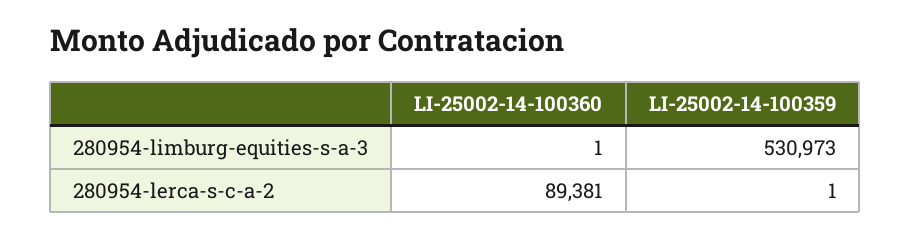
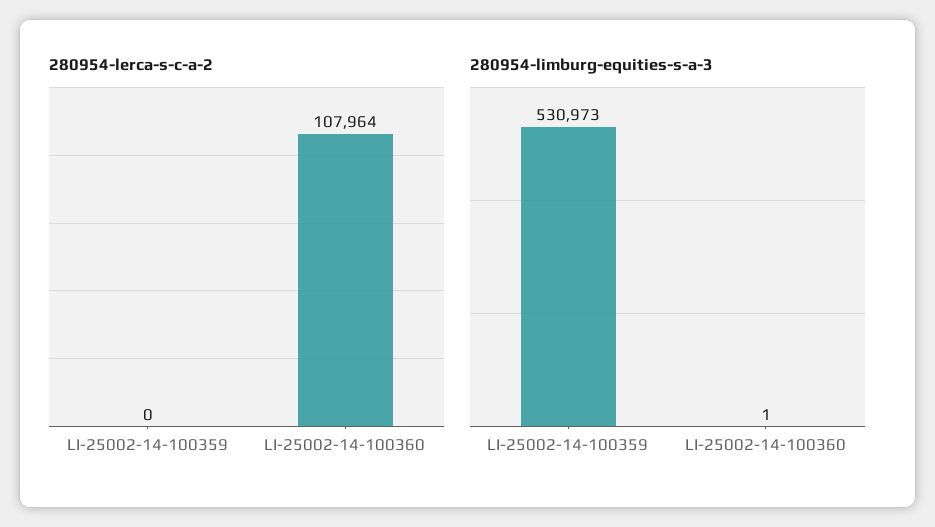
280954-lerca-s-c-a-2, LI-25002-14-100360: 89381 -> 107964
280954-lerca-s-c-a-2, LI-25002-14-100359: 1 -> 0

